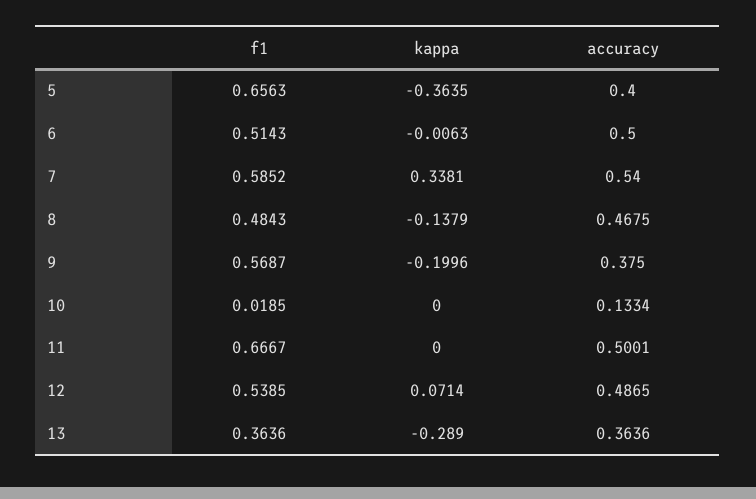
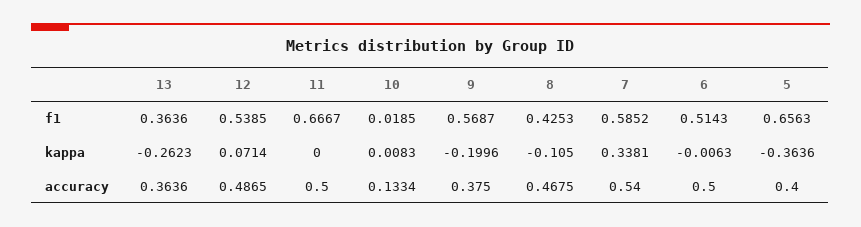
kappa, 5: -0.3635 -> -0.3636
f1, 8: 0.4843 -> 0.4253
kappa, 8: -0.1379 -> -0.105
kappa, 10: 0 -> 0.0083
accuracy, 11: 0.5001 -> 0.5
kappa, 13: -0.289 -> -0.2623

